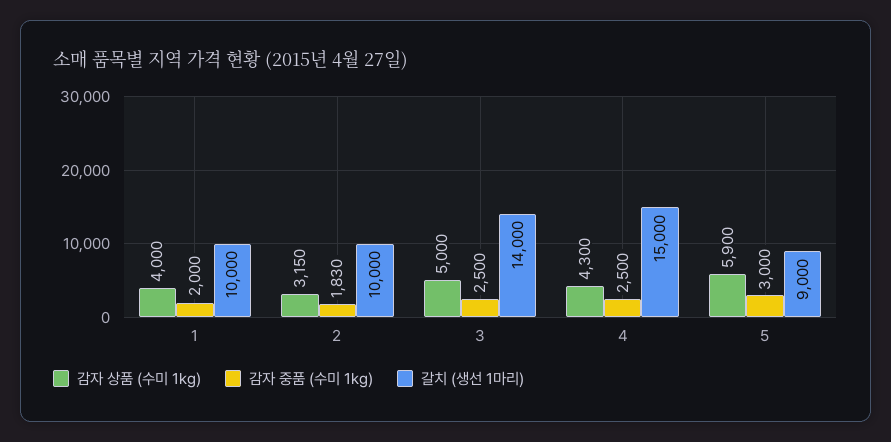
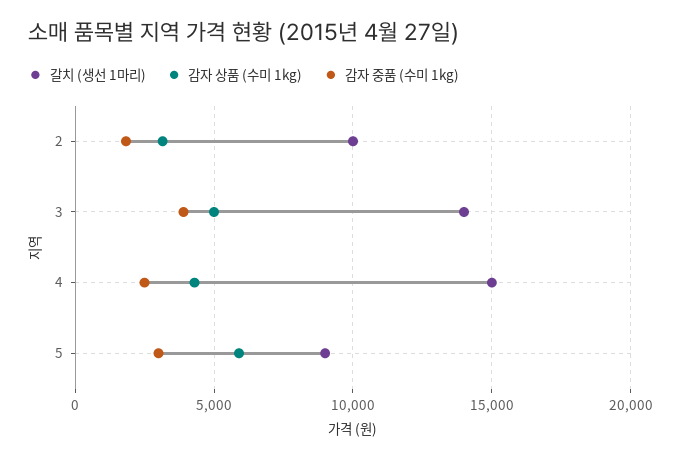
감자 상품 (수미 1kg), 1: 4000 -> none
감자 중품 (수미 1kg), 1: 2000 -> none
갈치 (생선 1마리), 1: 10000 -> none
감자 중품 (수미 1kg), 3: 2500 -> 4000

